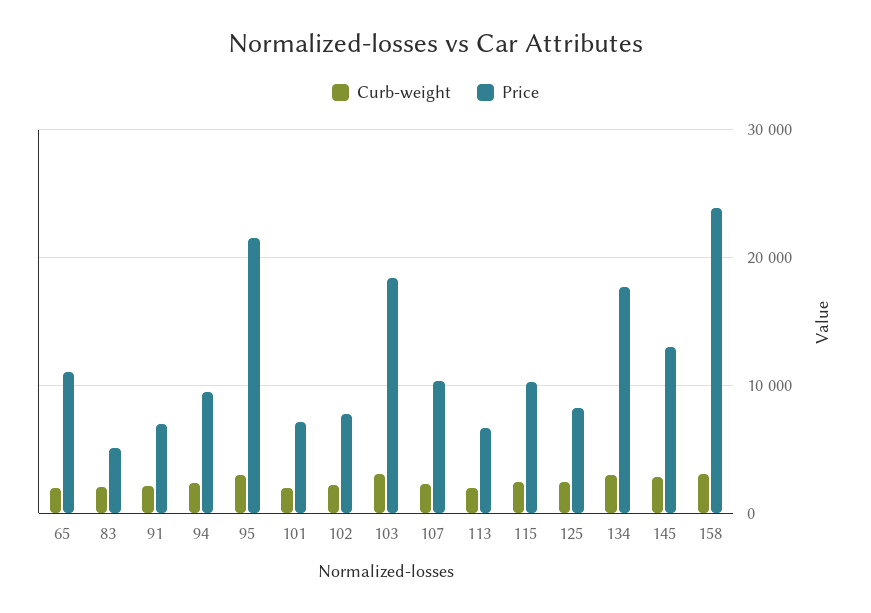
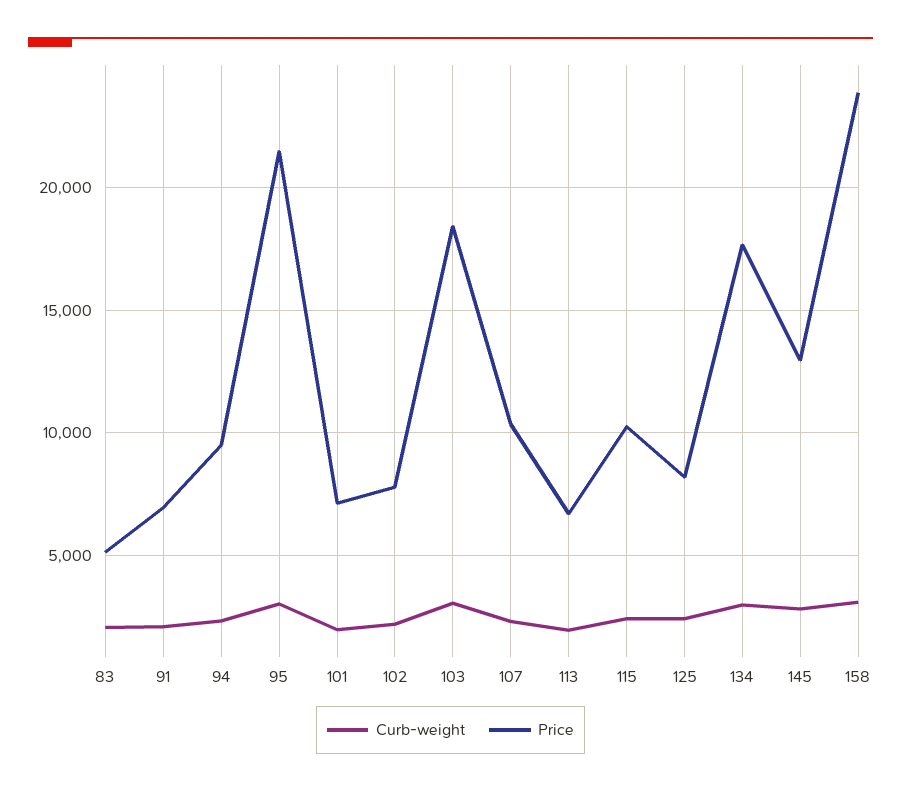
Curb-weight, 65: 2000 -> none
Price, 65: 11000 -> none

